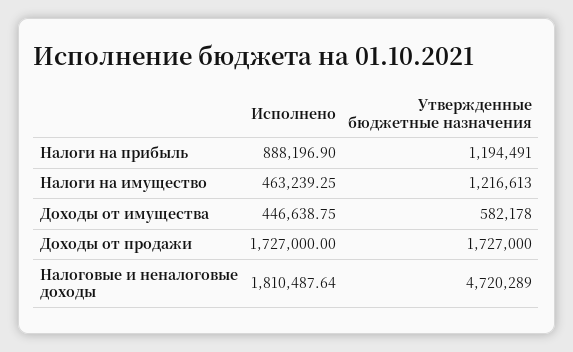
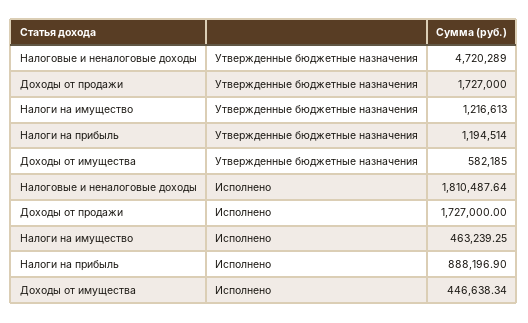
Утвержденные бюджетные назначения, Налоги на прибыль: 1194491 -> 1194514
Исполнено, Доходы от имущества: 446638.75 -> 446638.34
Утвержденные бюджетные назначения, Доходы от имущества: 582178 -> 582185

